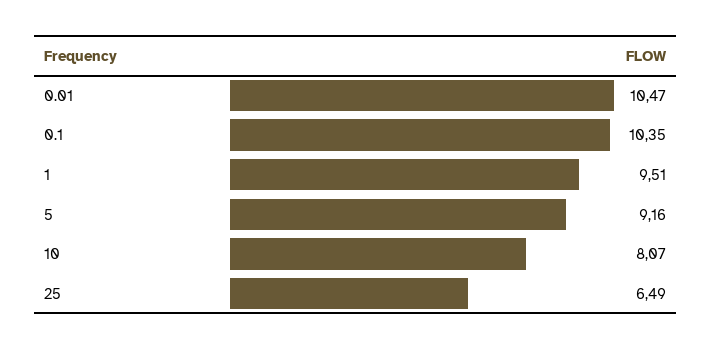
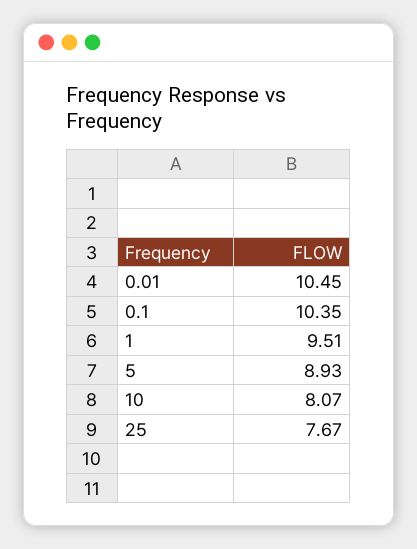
0.01: 10.47 -> 10.45
5: 9.16 -> 8.93
25: 6.49 -> 7.67

